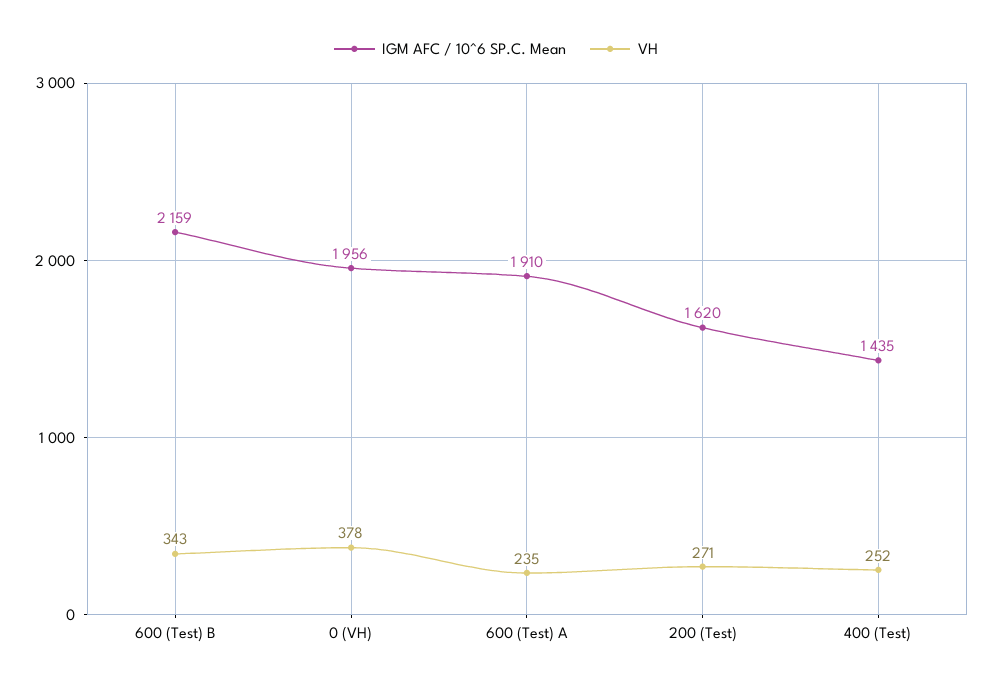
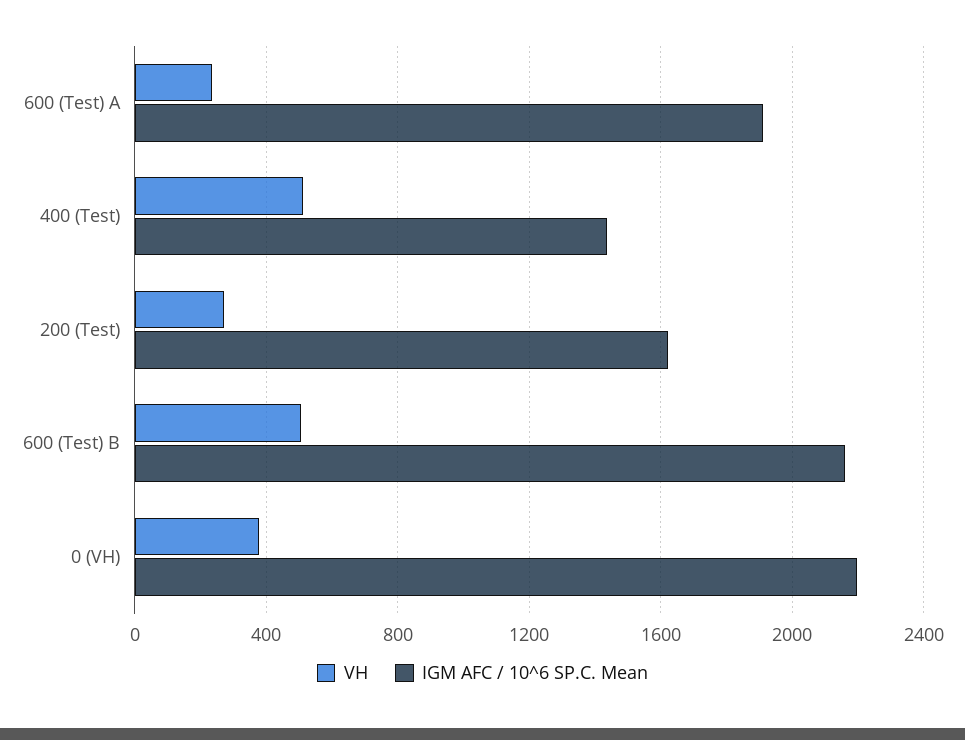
VH, 600 (Test) B: 343 -> 500
IGM AFC / 10^6 SP.C. Mean, 0 (VH): 1956 -> 2200
VH, 400 (Test): 252 -> 500

